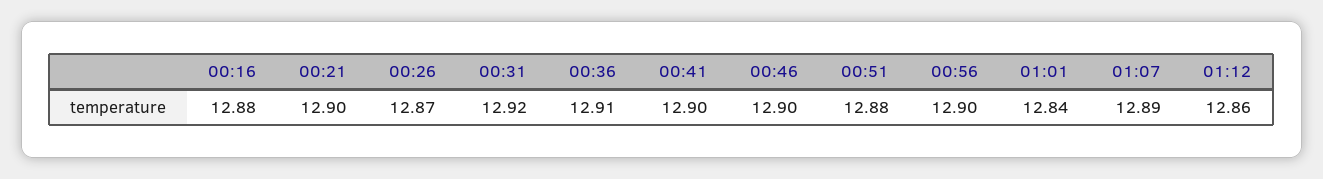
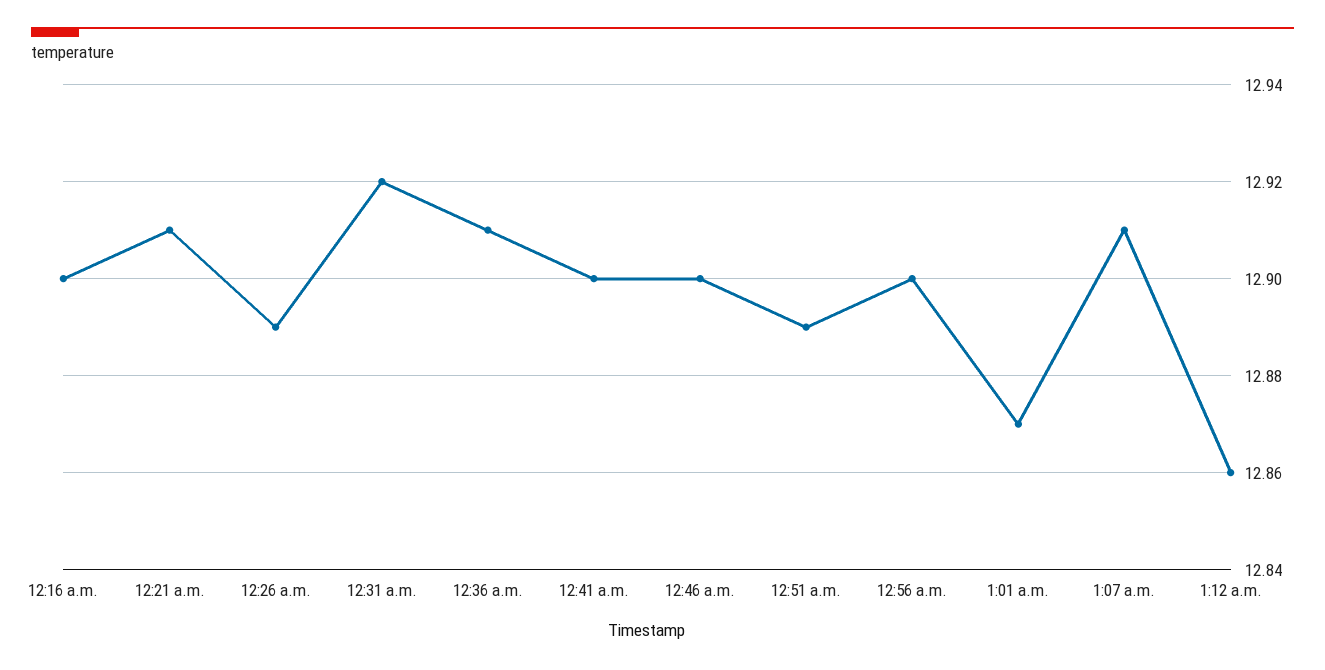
00:16: 12.88 -> 12.9
00:21: 12.9 -> 12.91
00:26: 12.87 -> 12.89
00:51: 12.88 -> 12.89
01:01: 12.84 -> 12.87
01:07: 12.89 -> 12.91

